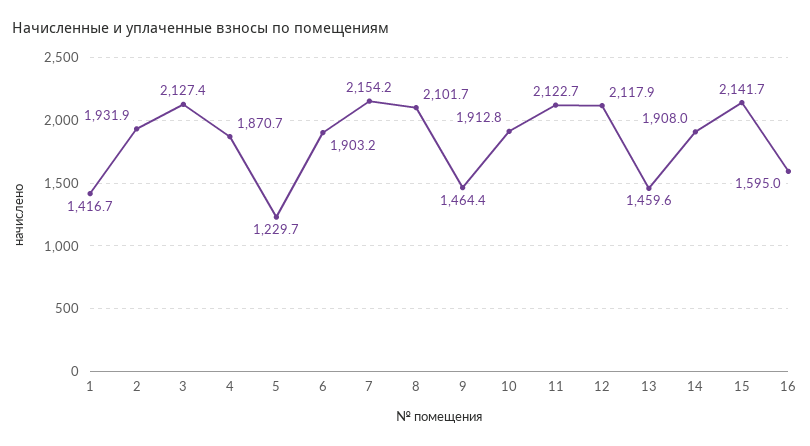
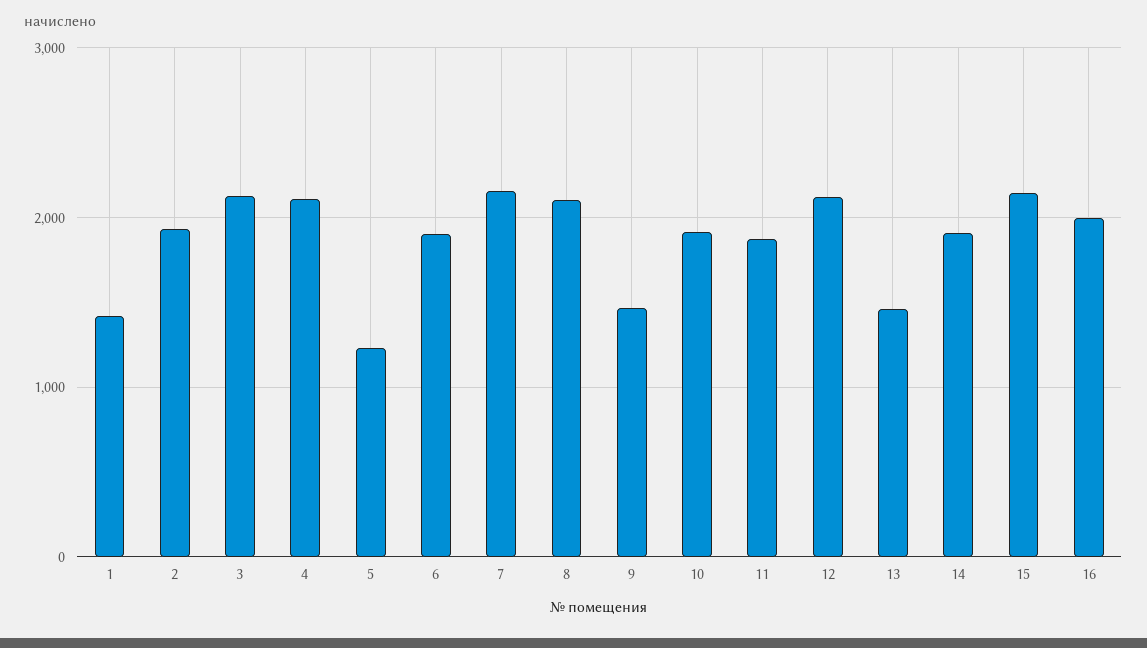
4: 1870.7 -> 2100
11: 2122.7 -> 1900
16: 1595 -> 2000

